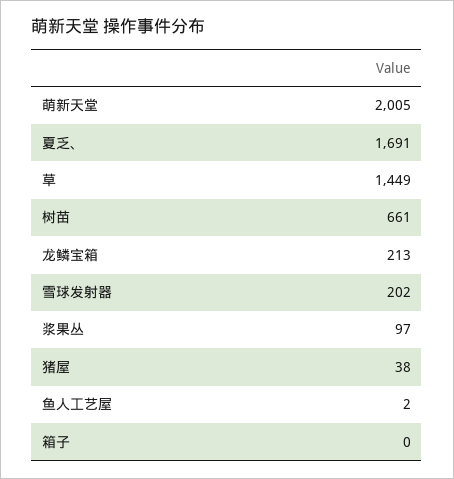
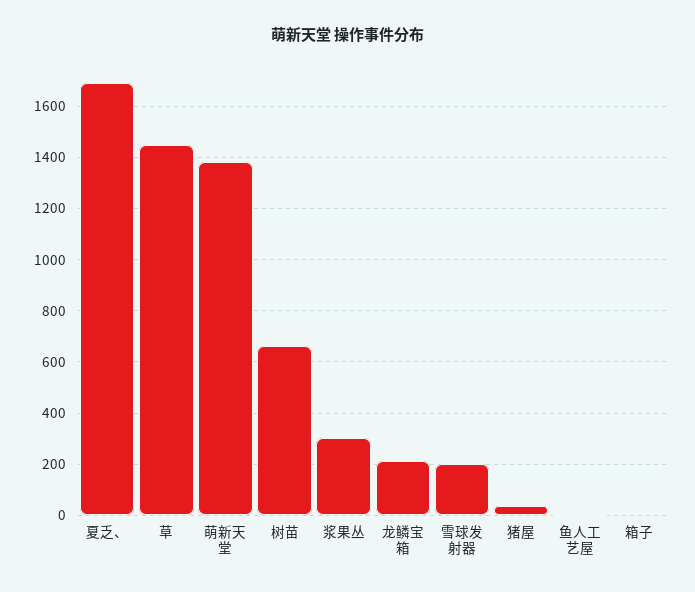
萌新天堂: 2005 -> 1375
浆果丛: 97 -> 300

